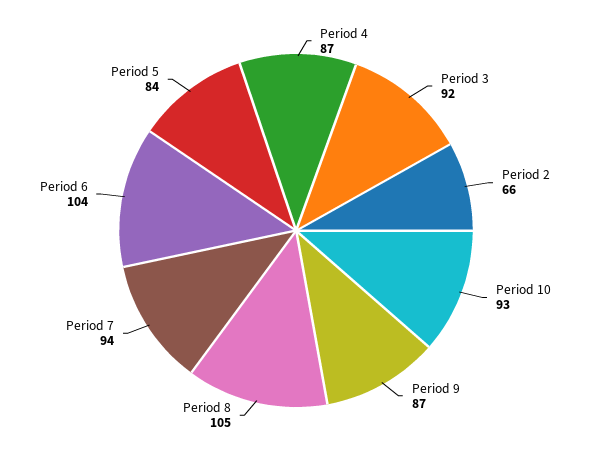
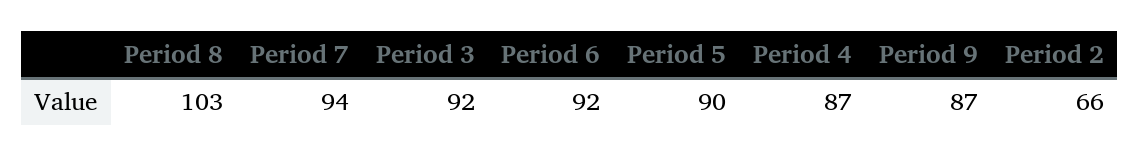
Period 10: 93 -> none
Period 8: 105 -> 103
Period 6: 104 -> 92
Period 5: 84 -> 90

